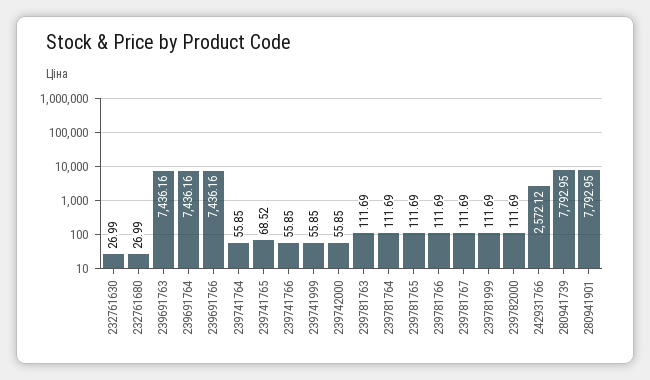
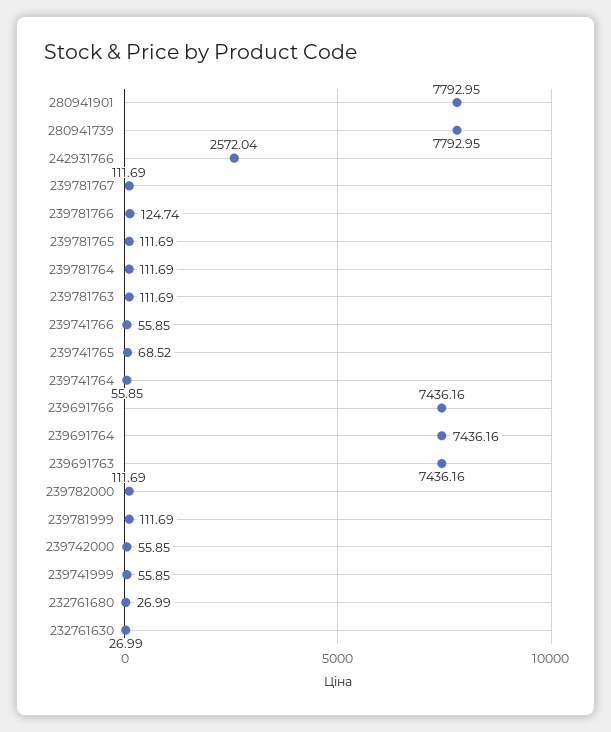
239781766: 111.69 -> 124.74
242931766: 2572.12 -> 2572.04

